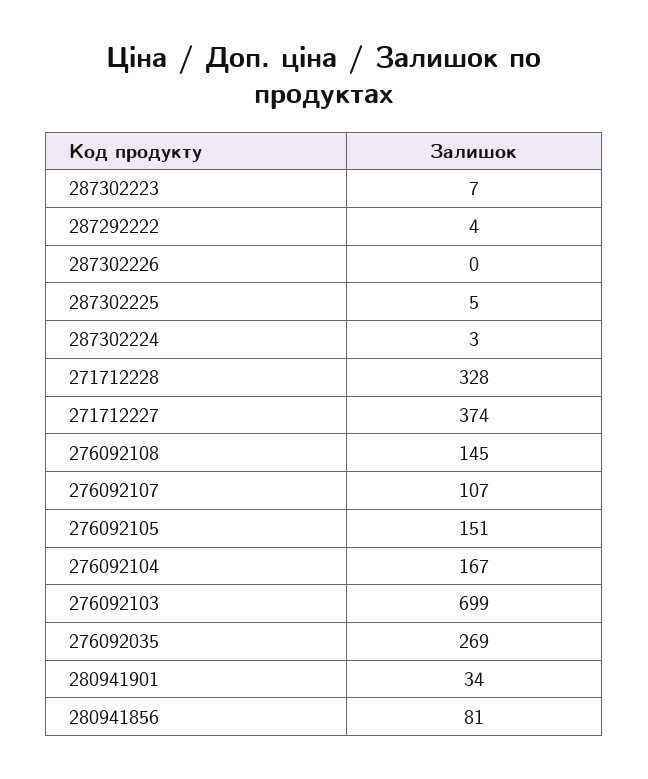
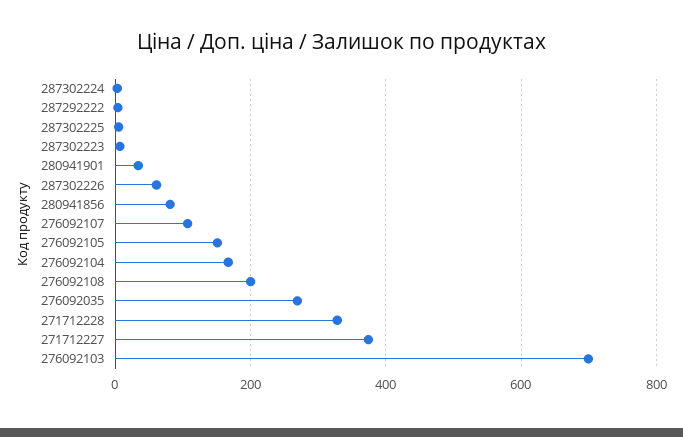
287302226: 0 -> 60
276092108: 145 -> 200

